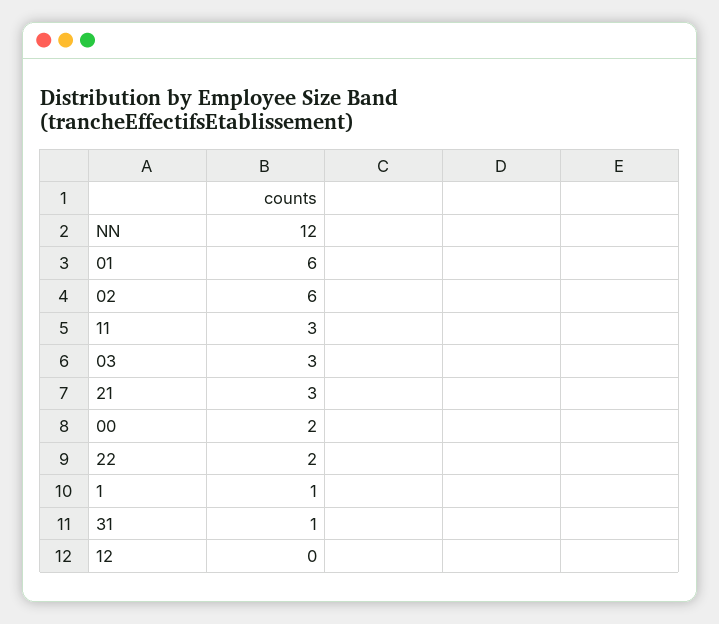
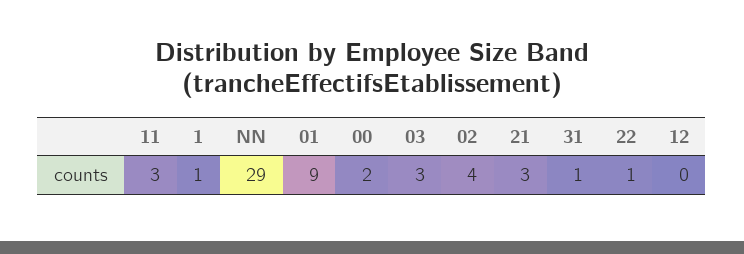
NN: 12 -> 29
01: 6 -> 9
02: 6 -> 4
22: 2 -> 1

